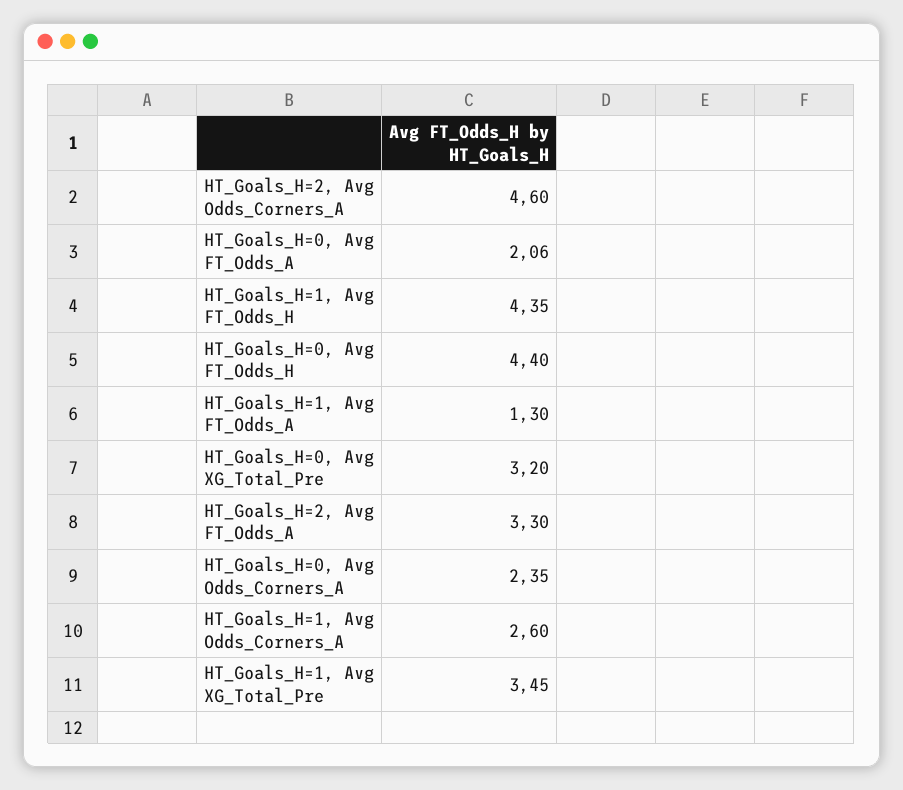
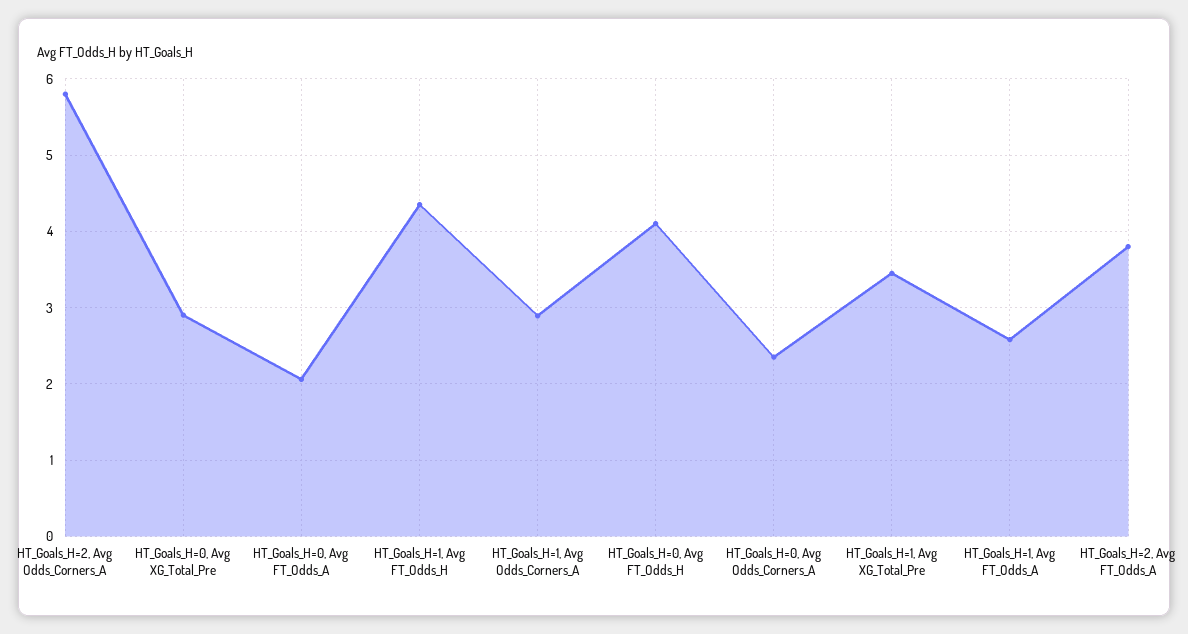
HT_Goals_H=2, Avg Odds_Corners_A: 4.6 -> 5.8
HT_Goals_H=0, Avg FT_Odds_H: 4.4 -> 4.1
HT_Goals_H=1, Avg FT_Odds_A: 1.3 -> 2.6
HT_Goals_H=0, Avg XG_Total_Pre: 3.2 -> 2.9
HT_Goals_H=2, Avg FT_Odds_A: 3.3 -> 3.8
HT_Goals_H=1, Avg Odds_Corners_A: 2.6 -> 2.9

